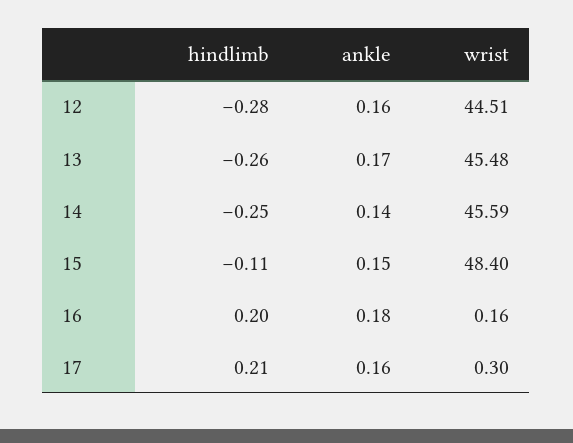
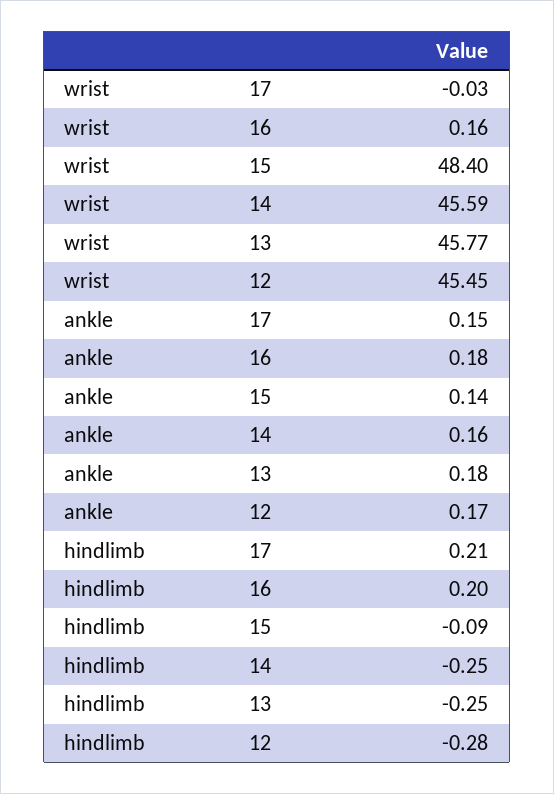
ankle, 12: 0.16 -> 0.17
wrist, 12: 44.51 -> 45.45
hindlimb, 13: -0.26 -> -0.25
ankle, 13: 0.17 -> 0.18
wrist, 13: 45.48 -> 45.77
ankle, 14: 0.14 -> 0.16
hindlimb, 15: -0.11 -> -0.09
ankle, 15: 0.15 -> 0.14
ankle, 17: 0.16 -> 0.15
wrist, 17: 0.3 -> -0.03

